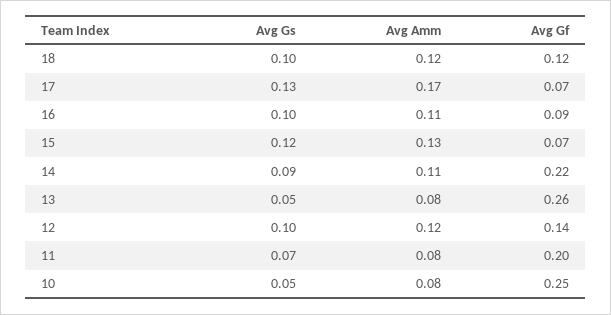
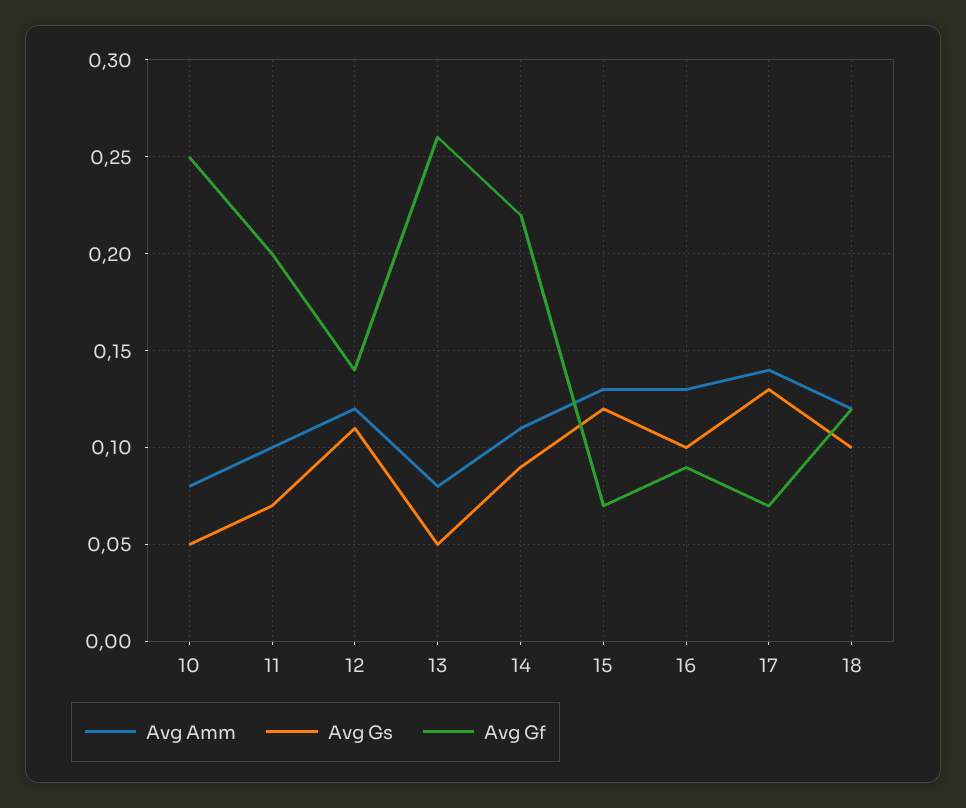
Avg Amm, 17: 0.17 -> 0.14
Avg Amm, 16: 0.11 -> 0.13
Avg Gs, 12: 0.1 -> 0.11
Avg Amm, 11: 0.08 -> 0.1

